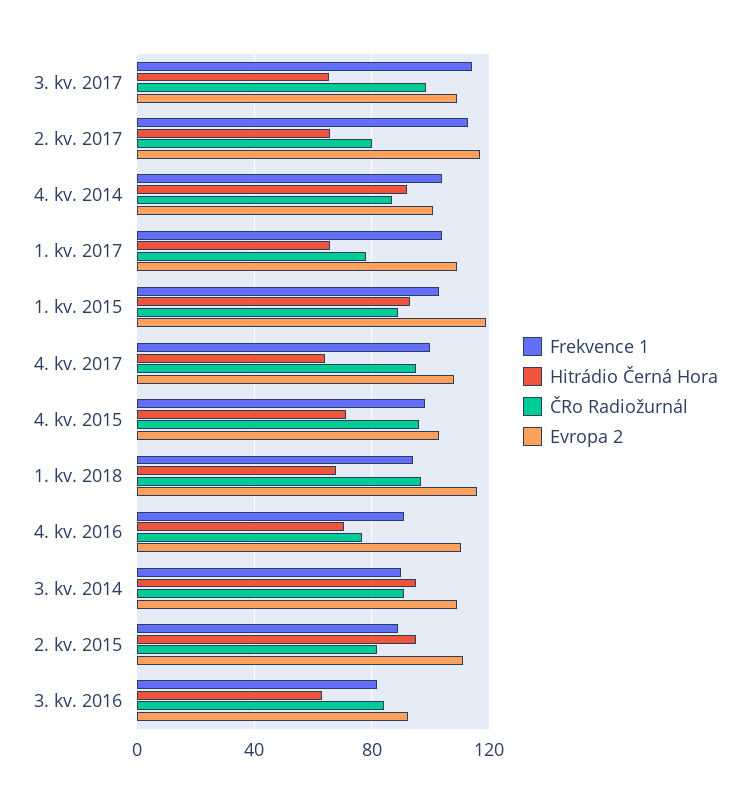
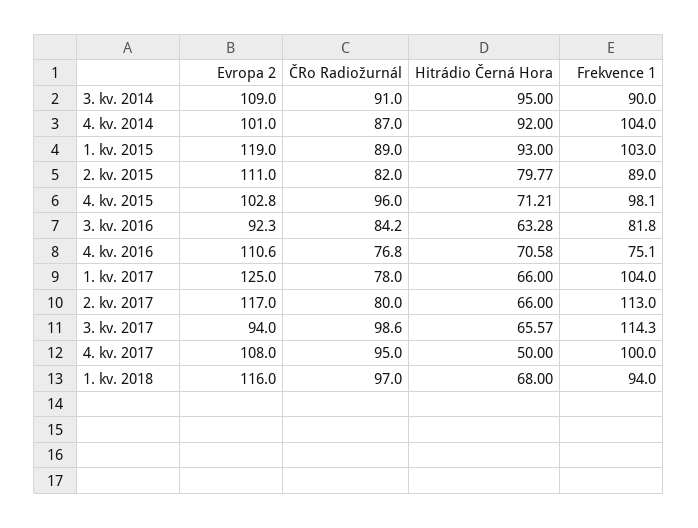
Evropa 2, 3. kv. 2017: 110 -> 94
Evropa 2, 1. kv. 2017: 110 -> 125
Hitrádio Černá Hora, 4. kv. 2017: 65 -> 50
Frekvence 1, 4. kv. 2016: 90 -> 75.1
Hitrádio Černá Hora, 2. kv. 2015: 95 -> 79.77

